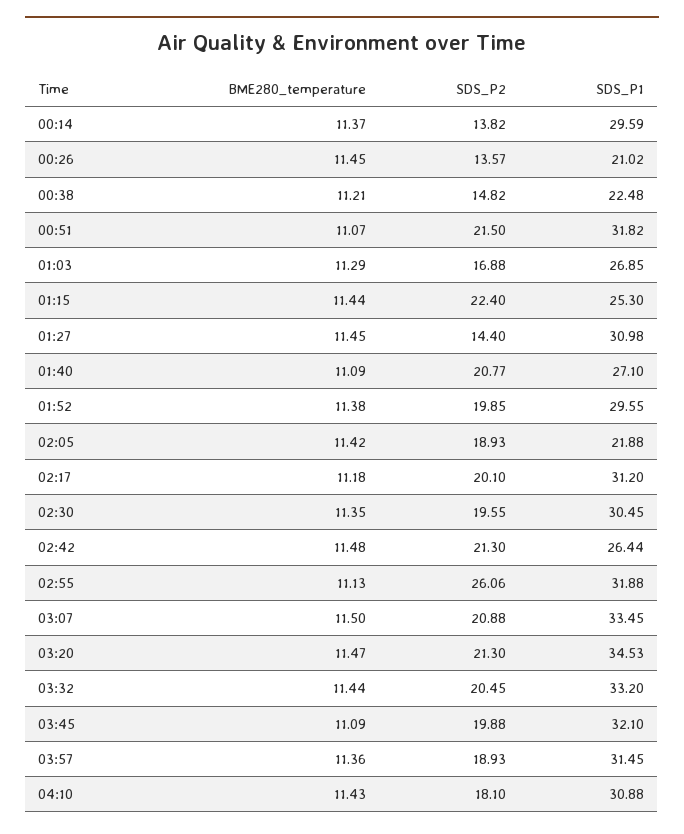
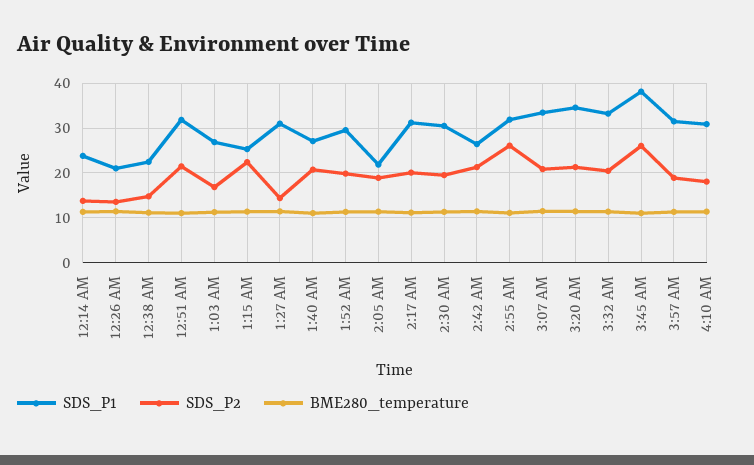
SDS_P1, 00:14: 29.59 -> 24
SDS_P2, 03:45: 19.88 -> 26
SDS_P1, 03:45: 32.1 -> 38

